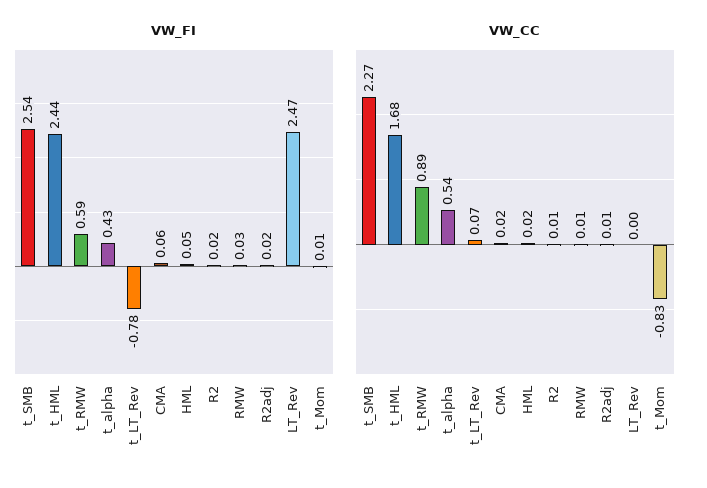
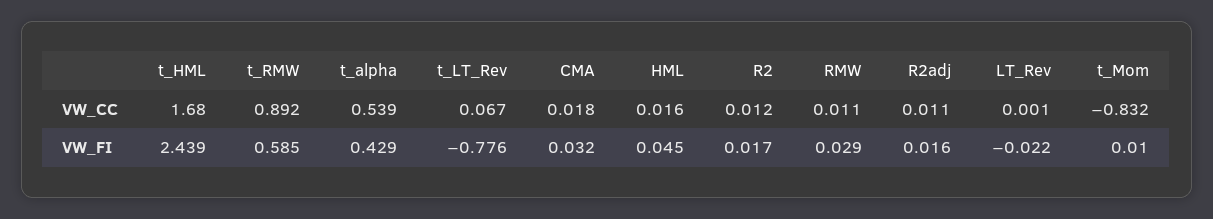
VW_FI, t_SMB: 2.54 -> none
VW_FI, CMA: 0.06 -> 0.032
VW_FI, LT_Rev: 2.47 -> -0.022
VW_CC, t_SMB: 2.27 -> none

